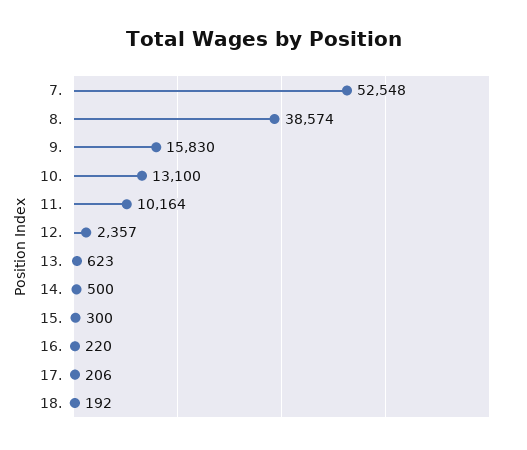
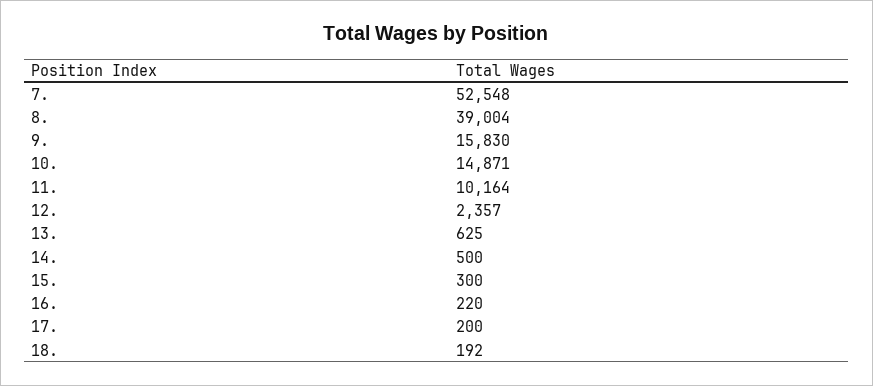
8.: 38574 -> 39004
10.: 13100 -> 14871
13.: 623 -> 625
17.: 206 -> 200

